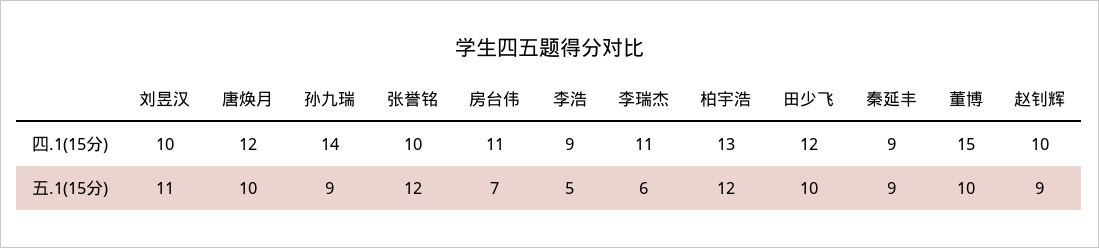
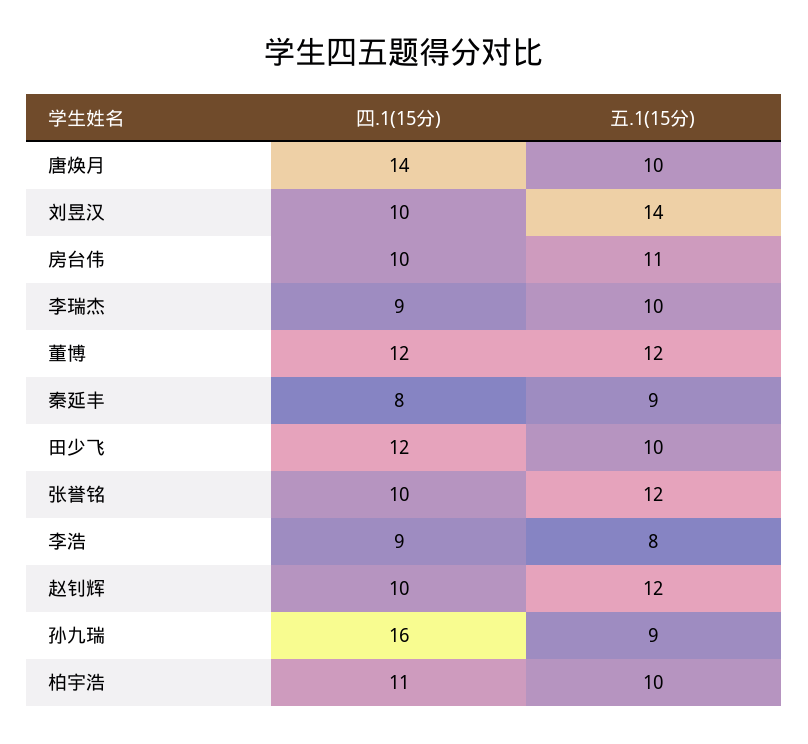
唐焕月, 四.1(15分): 12 -> 14
孙九瑞, 四.1(15分): 14 -> 16
房台伟, 四.1(15分): 11 -> 10
李瑞杰, 四.1(15分): 11 -> 9
柏宇浩, 四.1(15分): 13 -> 11
秦延丰, 四.1(15分): 9 -> 8
董博, 四.1(15分): 15 -> 12
刘昱汉, 五.1(15分): 11 -> 14
房台伟, 五.1(15分): 7 -> 11
李浩, 五.1(15分): 5 -> 8
李瑞杰, 五.1(15分): 6 -> 10
柏宇浩, 五.1(15分): 12 -> 10
董博, 五.1(15分): 10 -> 12
赵钊辉, 五.1(15分): 9 -> 12

